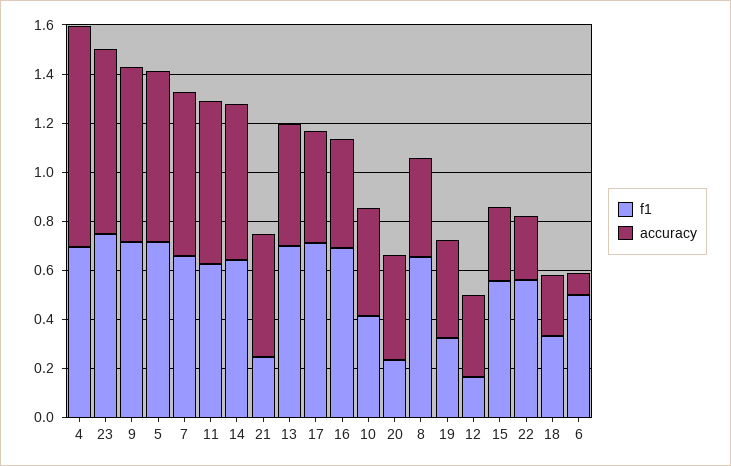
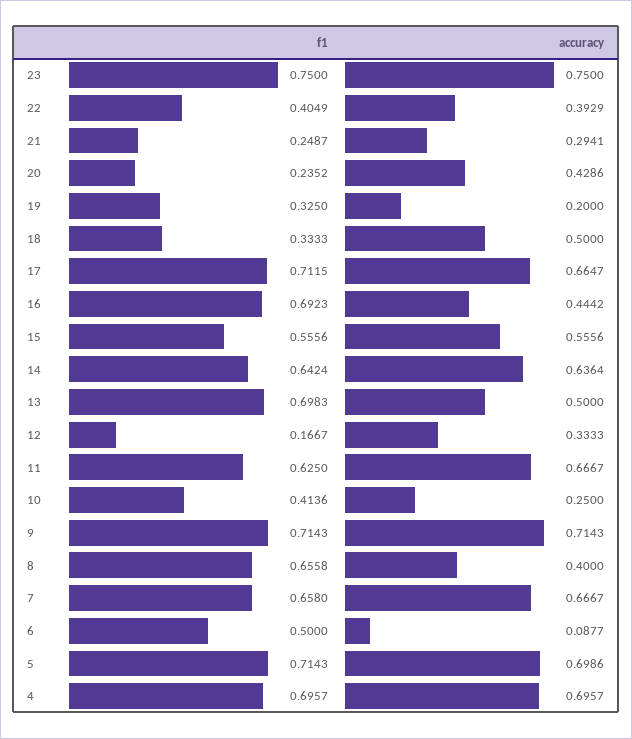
accuracy, 4: 0.9 -> 0.6957
accuracy, 21: 0.5 -> 0.2941
accuracy, 17: 0.45 -> 0.6647
accuracy, 10: 0.45 -> 0.25
accuracy, 19: 0.4 -> 0.2
accuracy, 15: 0.3 -> 0.5556
f1, 22: 0.55 -> 0.4049
accuracy, 22: 0.25 -> 0.3929
accuracy, 18: 0.25 -> 0.5

